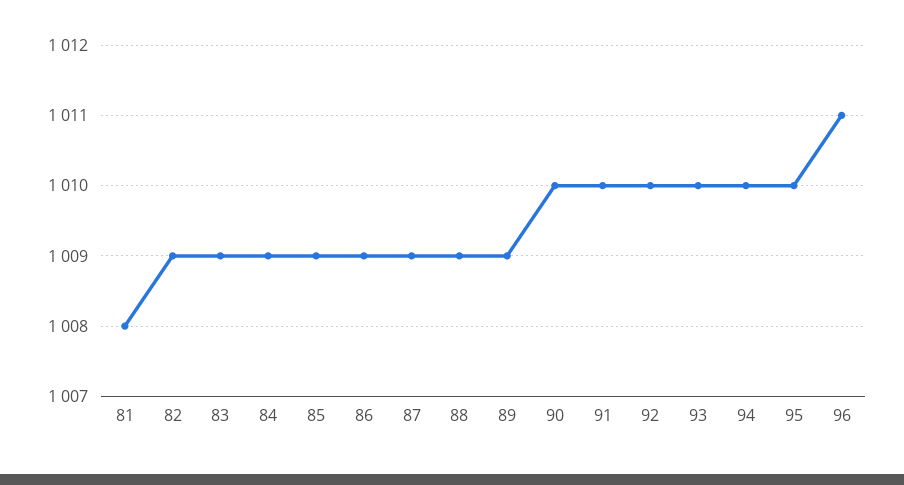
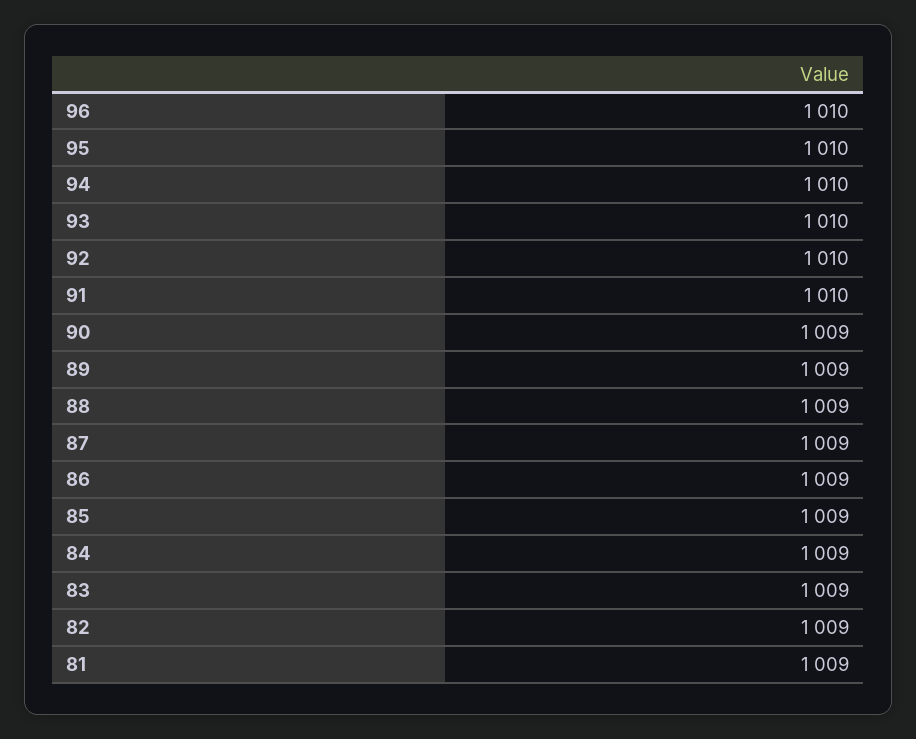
81: 1008 -> 1009
90: 1010 -> 1009
96: 1011 -> 1010

